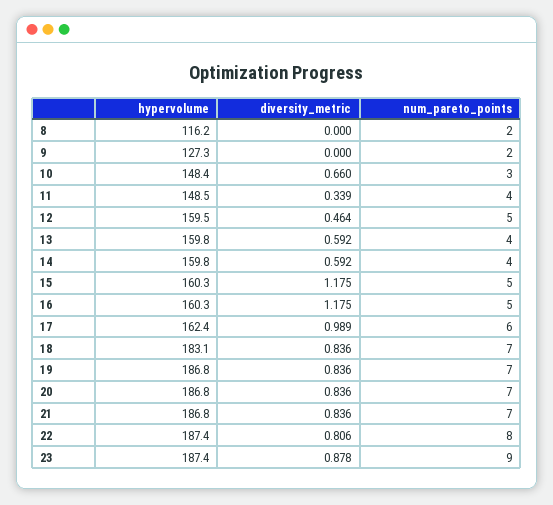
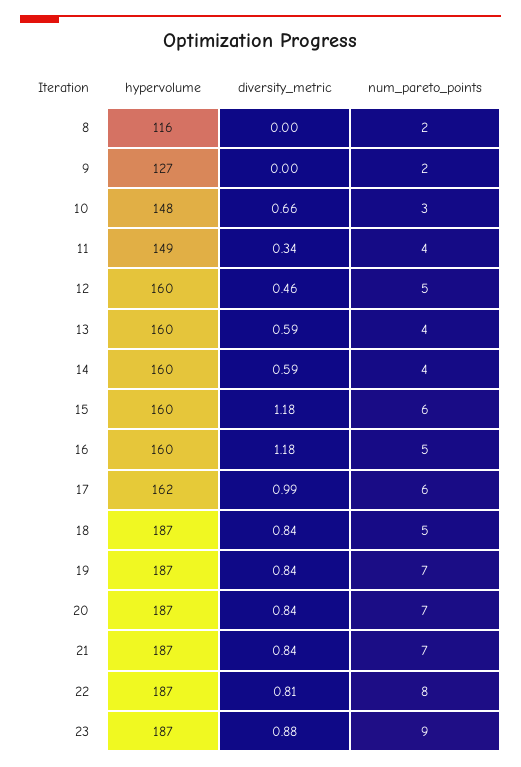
num_pareto_points, 15: 5 -> 6
hypervolume, 18: 183.1 -> 187
num_pareto_points, 18: 7 -> 5

